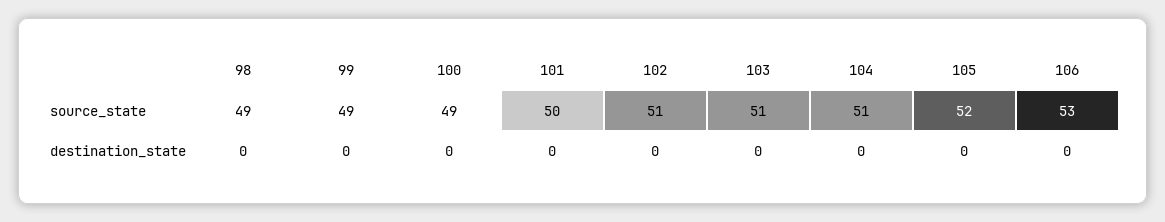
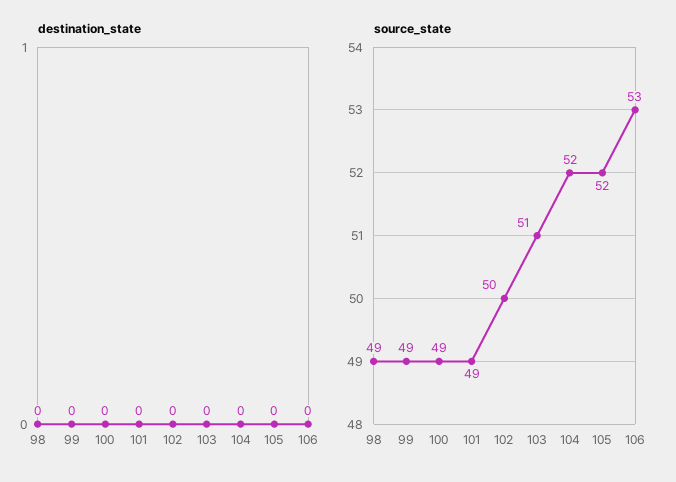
source_state, 101: 50 -> 49
source_state, 102: 51 -> 50
source_state, 104: 51 -> 52

